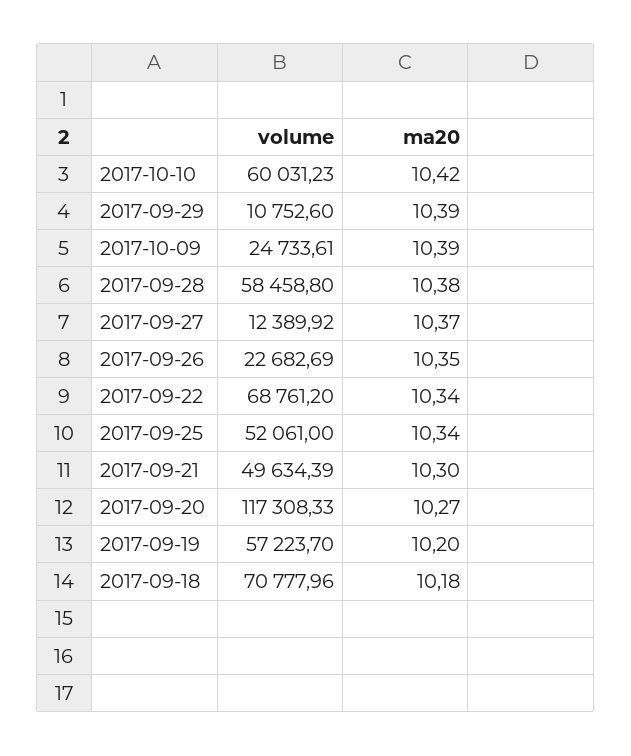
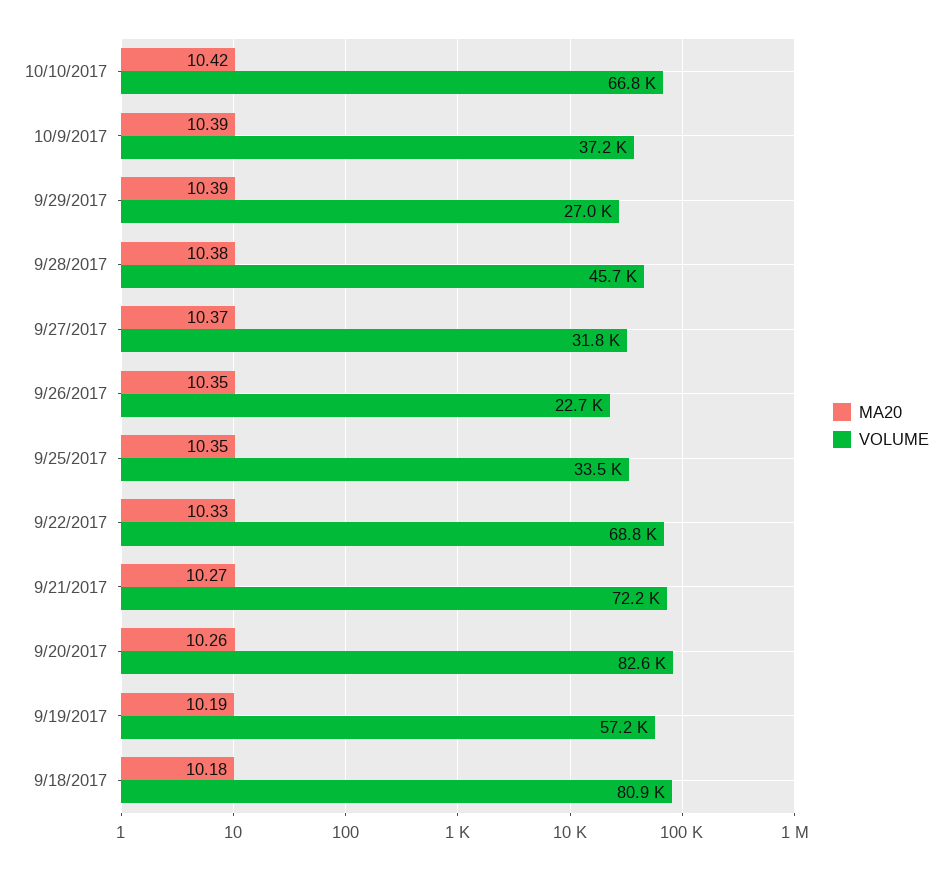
volume, 2017-10-10: 60031.23 -> 66800
volume, 2017-09-29: 10752.6 -> 27000
volume, 2017-10-09: 24733.61 -> 37200
volume, 2017-09-28: 58458.8 -> 45700
volume, 2017-09-27: 12389.92 -> 31800
ma20, 2017-09-22: 10.34 -> 10.33
volume, 2017-09-25: 52061 -> 33500
ma20, 2017-09-25: 10.34 -> 10.35
volume, 2017-09-21: 49634.39 -> 72200
ma20, 2017-09-21: 10.3 -> 10.27
volume, 2017-09-20: 117308.33 -> 82600
ma20, 2017-09-20: 10.27 -> 10.26
ma20, 2017-09-19: 10.2 -> 10.19
volume, 2017-09-18: 70777.96 -> 80900

